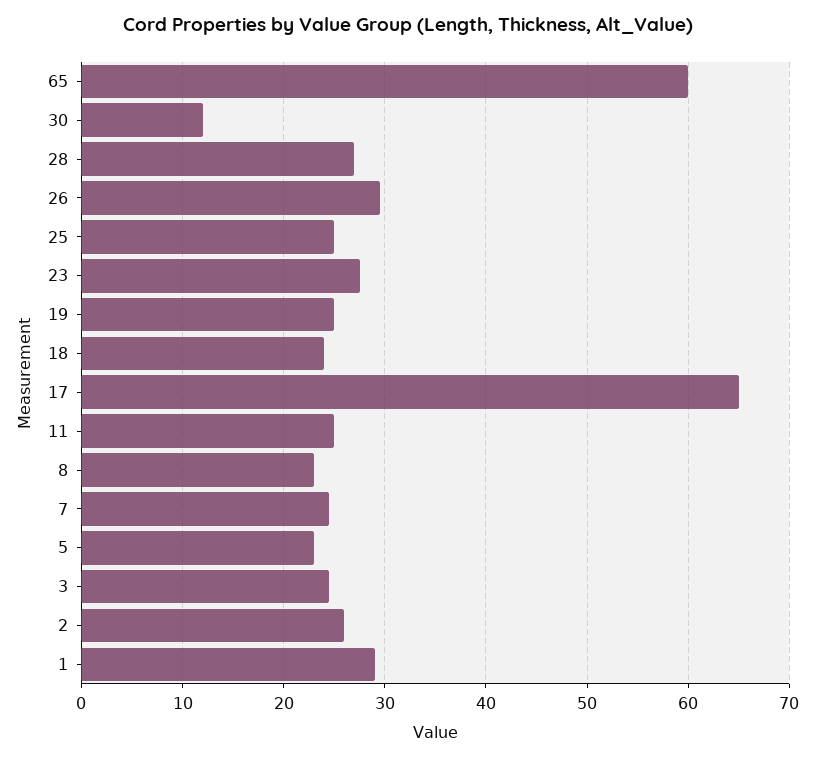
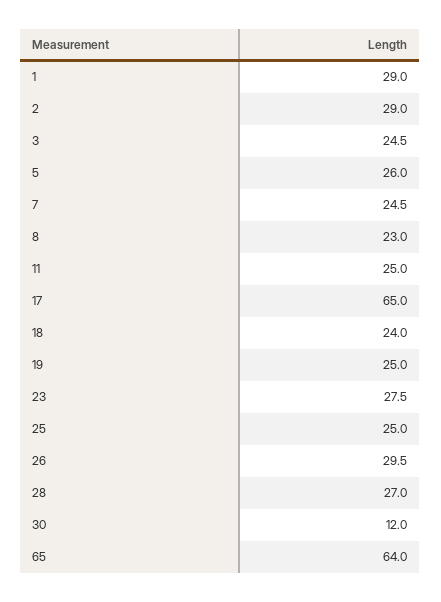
65: 60 -> 64
5: 23 -> 26
2: 26 -> 29

